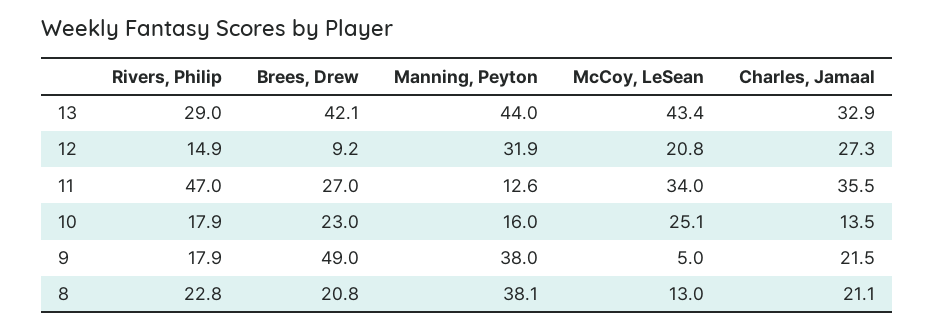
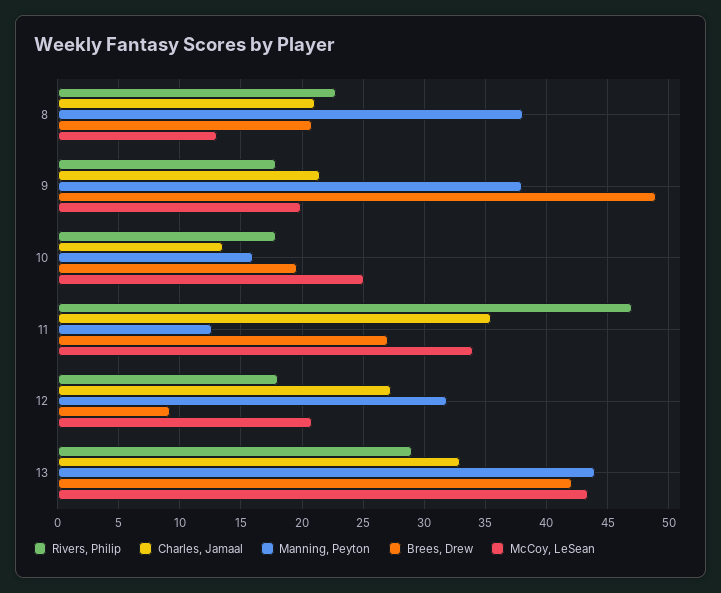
Rivers, Philip, 12: 14.9 -> 18
Brees, Drew, 10: 23 -> 19.5
McCoy, LeSean, 9: 5 -> 20

